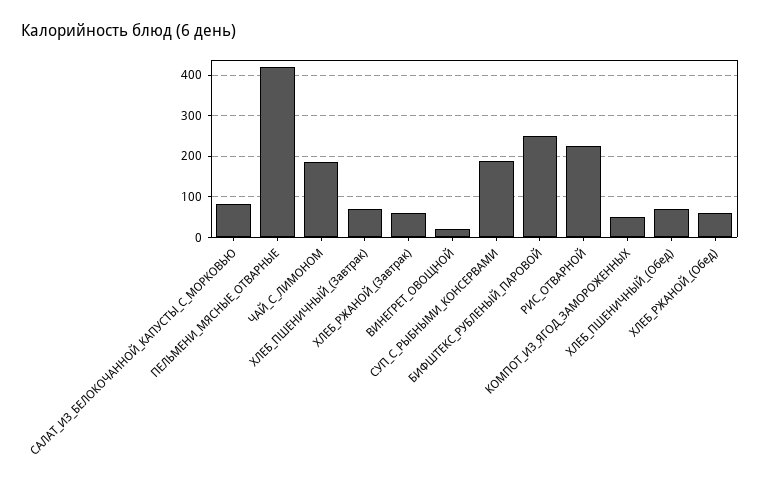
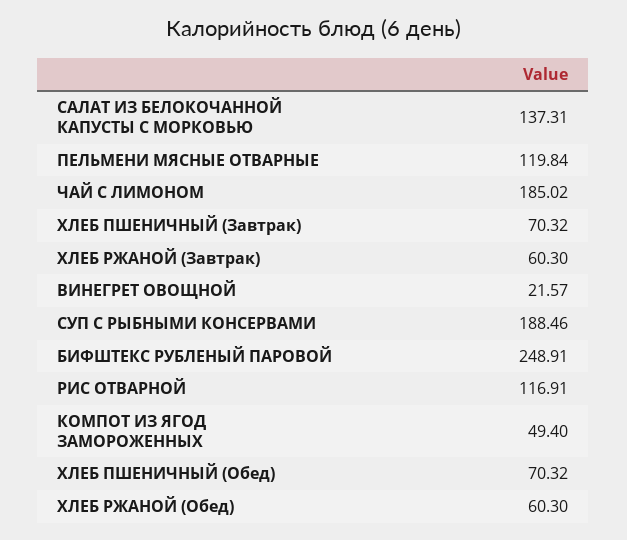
САЛАТ_ИЗ_БЕЛОКОЧАННОЙ_КАПУСТЫ_С_МОРКОВЬЮ: 80 -> 137.31
ПЕЛЬМЕНИ_МЯСНЫЕ_ОТВАРНЫЕ: 420 -> 119.84
РИС_ОТВАРНОЙ: 220 -> 116.91

